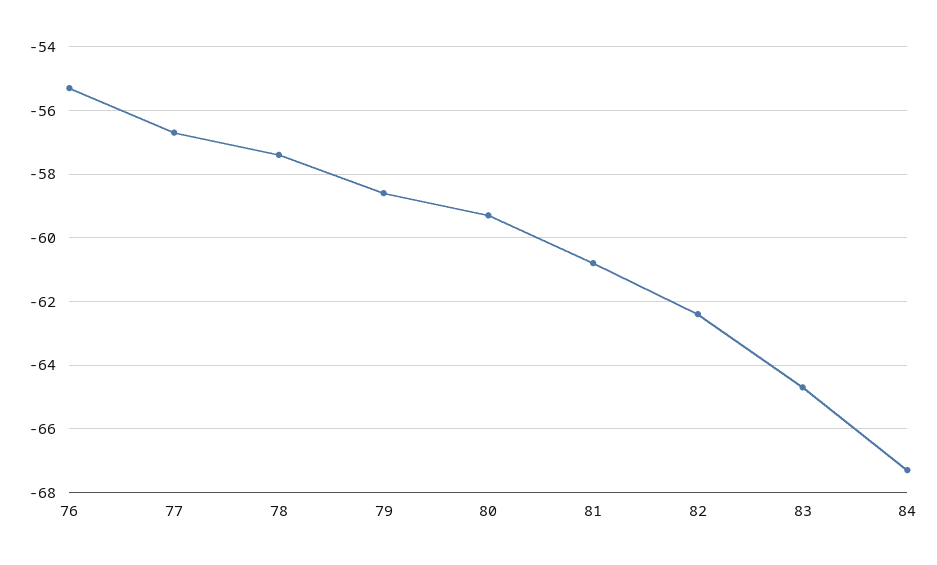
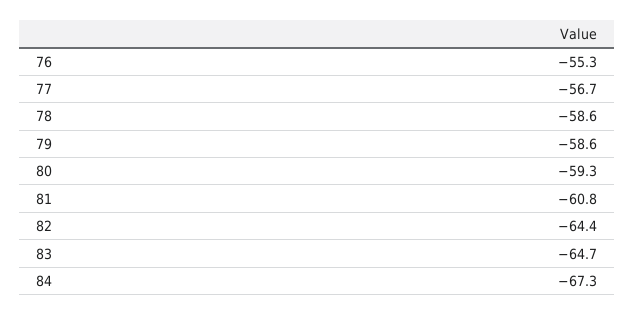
78: -57.5 -> -58.6
82: -62.5 -> -64.4

